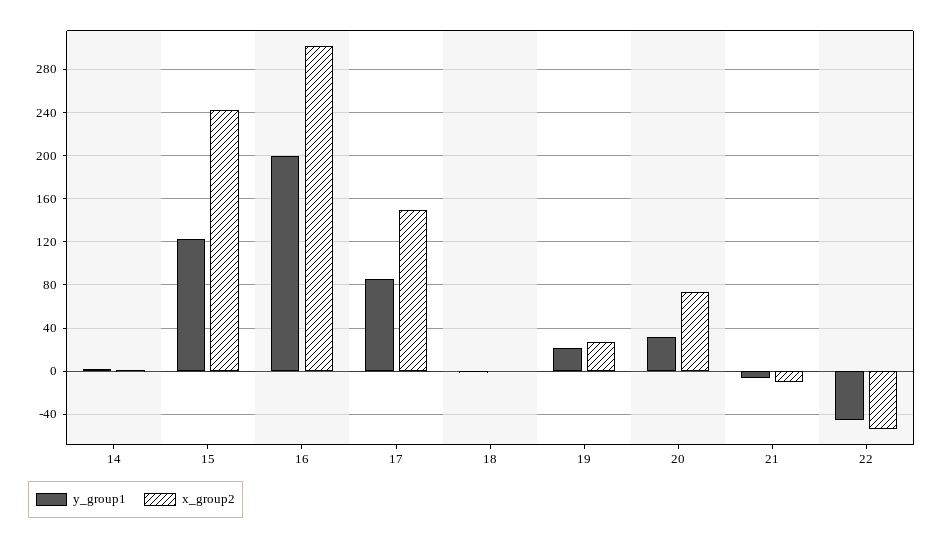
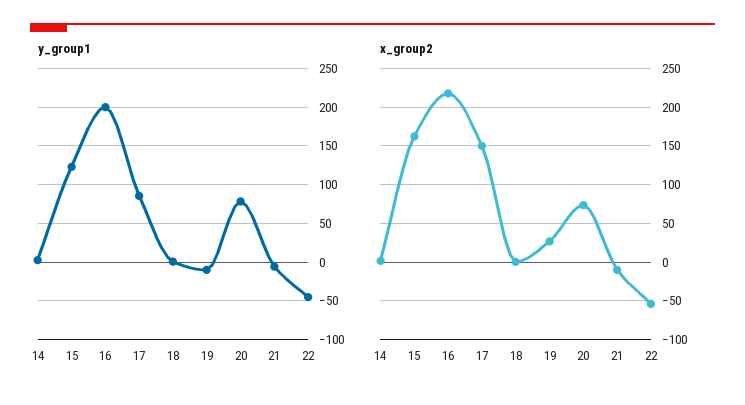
x_group2, 15: 240 -> 160
x_group2, 16: 300 -> 220
y_group1, 19: 20 -> -10
y_group1, 20: 30 -> 80

